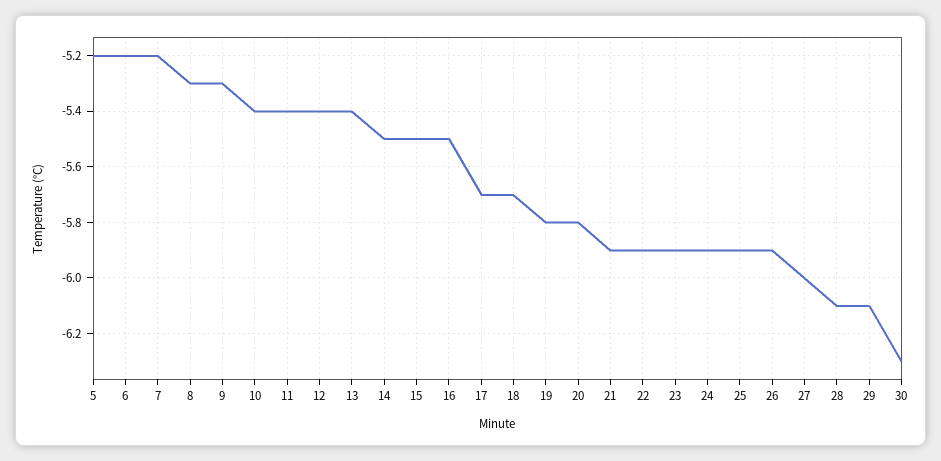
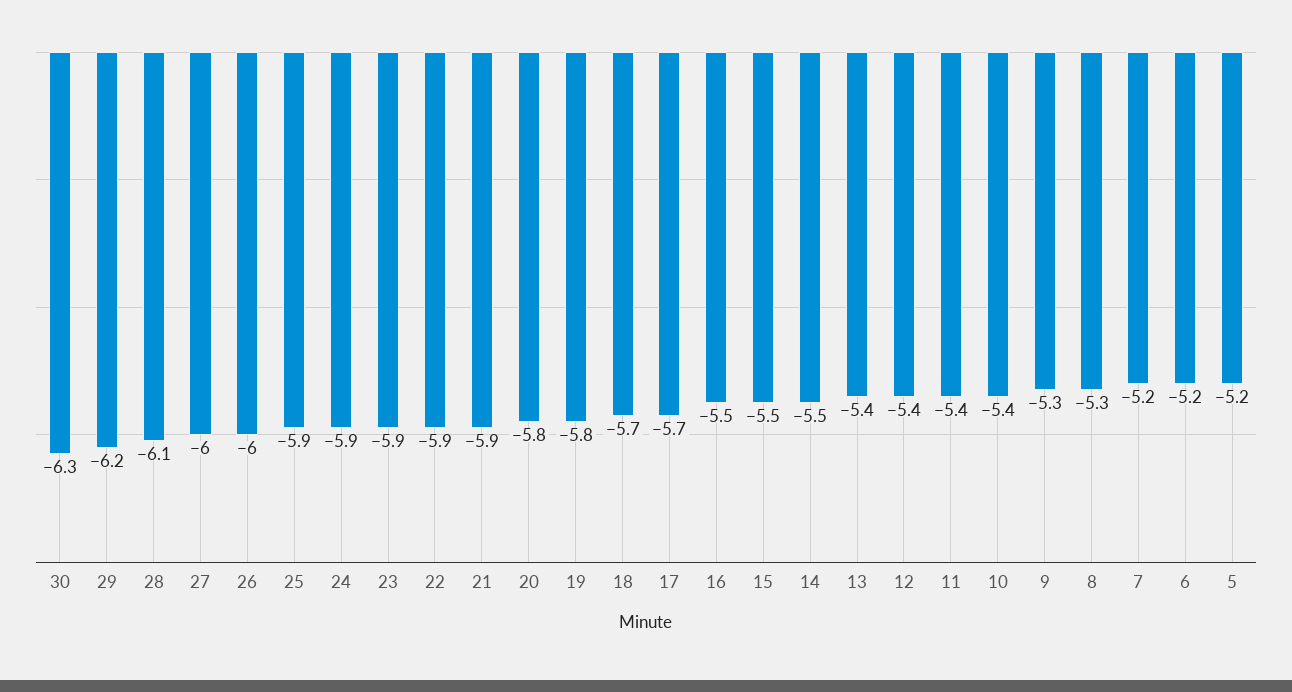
26: -5.9 -> -6
29: -6.1 -> -6.2

